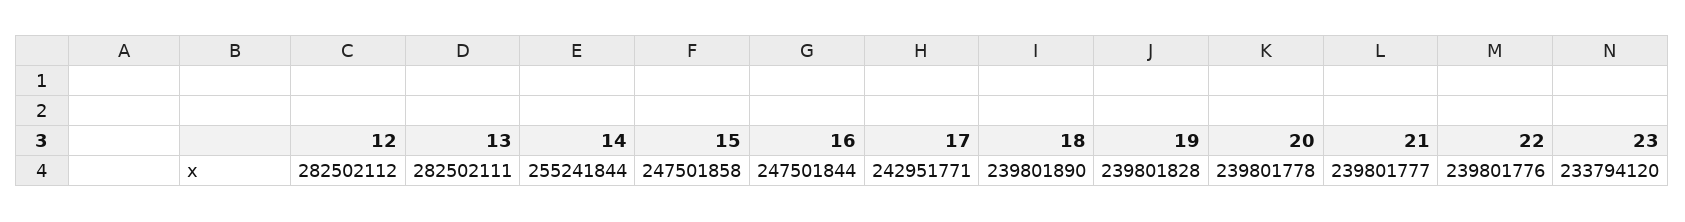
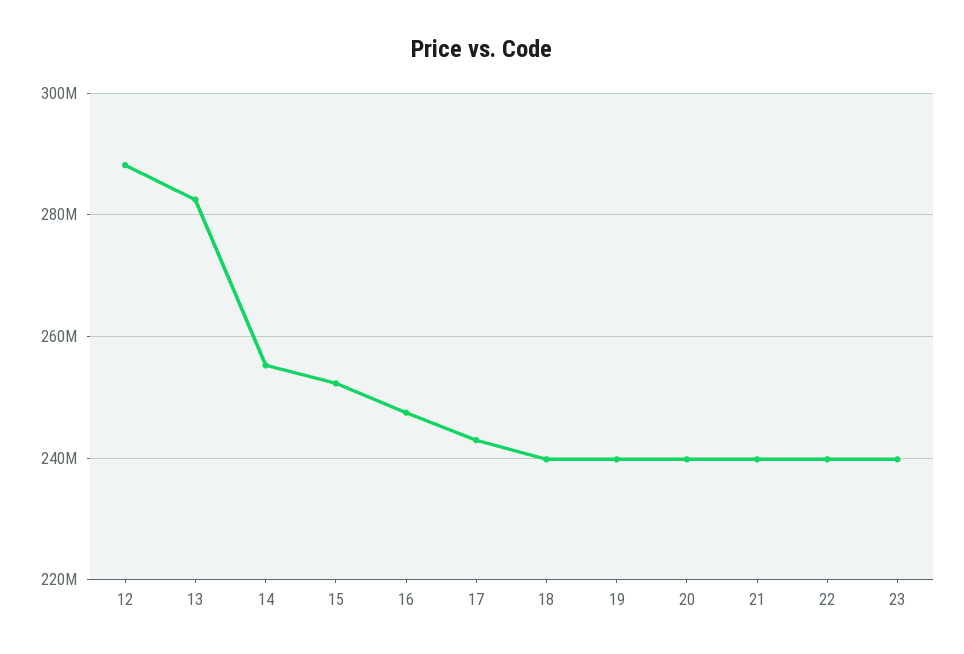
12: 282502112 -> 288000000
15: 247501858 -> 252000000
23: 233794120 -> 240000000

